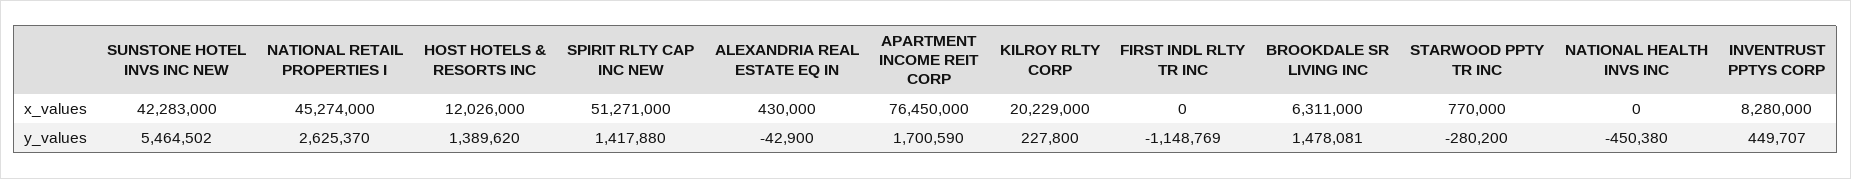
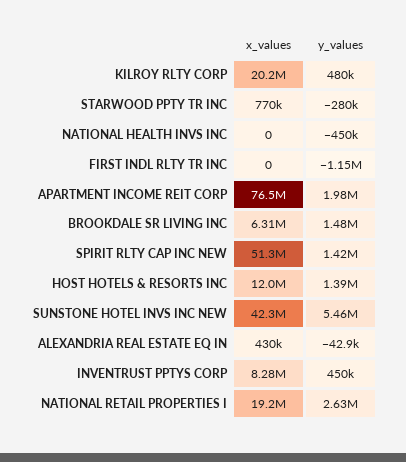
NATIONAL RETAIL PROPERTIES I, x_values: 45274000 -> 19200000
APARTMENT INCOME REIT CORP, y_values: 1700590 -> 1980000
KILROY RLTY CORP, y_values: 227800 -> 480000

